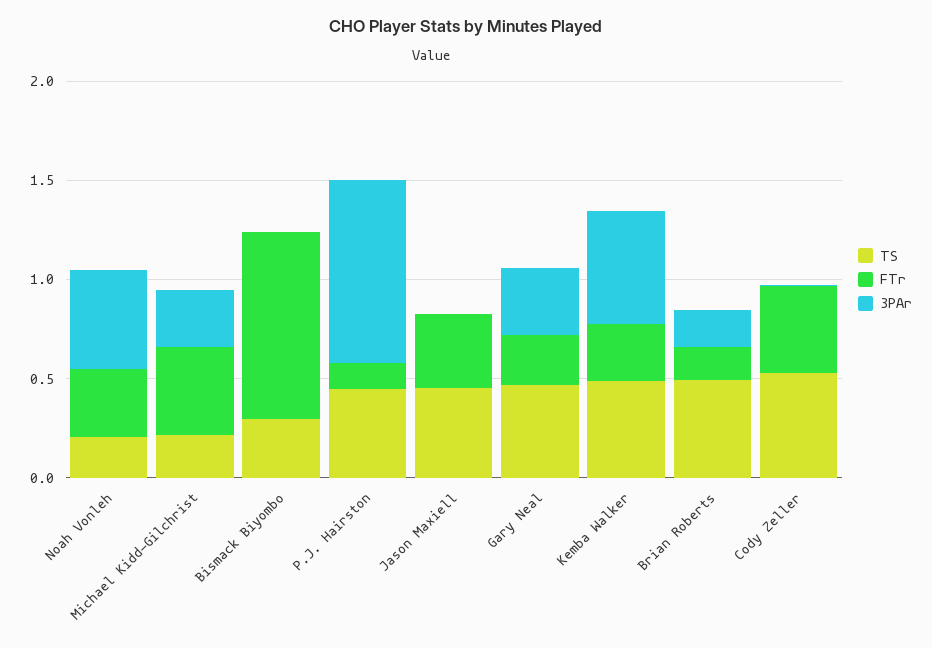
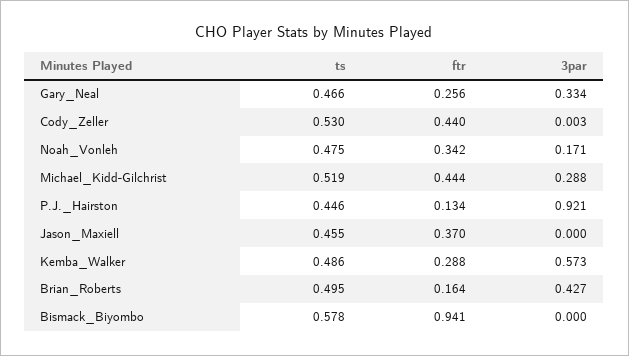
TS, Noah Vonleh: 0.2 -> 0.475
3PAr, Noah Vonleh: 0.5 -> 0.171
TS, Michael Kidd-Gilchrist: 0.2 -> 0.519
TS, Bismack Biyombo: 0.3 -> 0.578
3PAr, Brian Roberts: 0.2 -> 0.427

